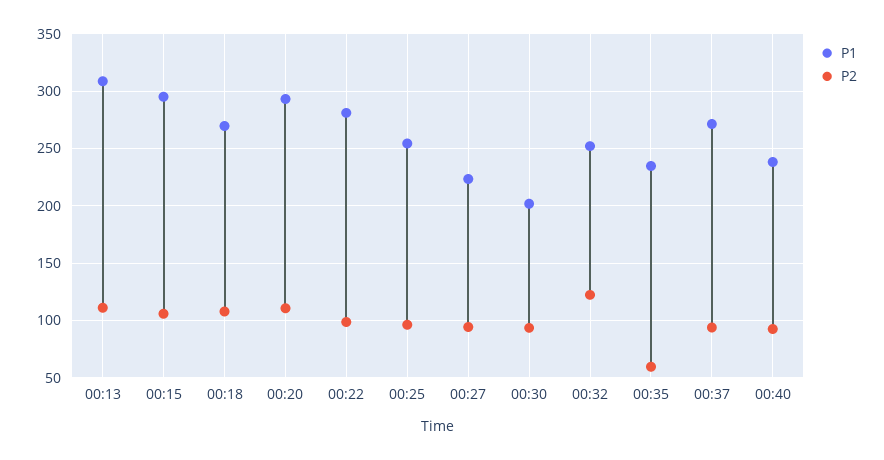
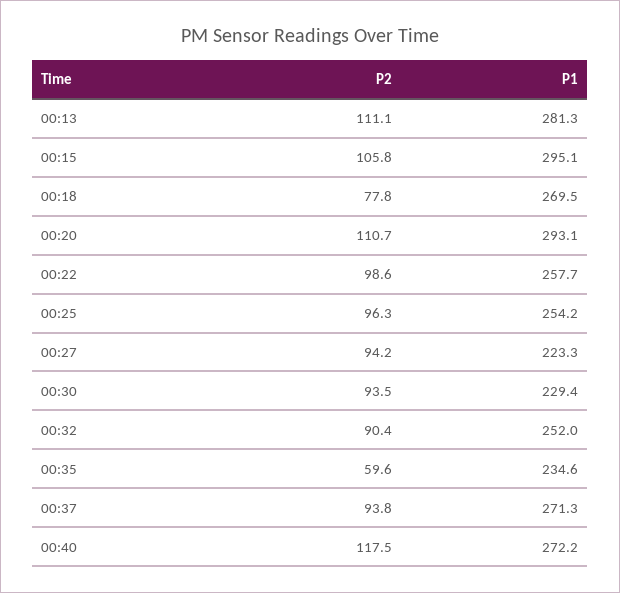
P1, 00:13: 310 -> 281.3
P2, 00:18: 110 -> 77.8
P1, 00:22: 280 -> 257.7
P1, 00:30: 200 -> 229.4
P2, 00:32: 120 -> 90.4
P1, 00:40: 240 -> 272.2
P2, 00:40: 90 -> 117.5

